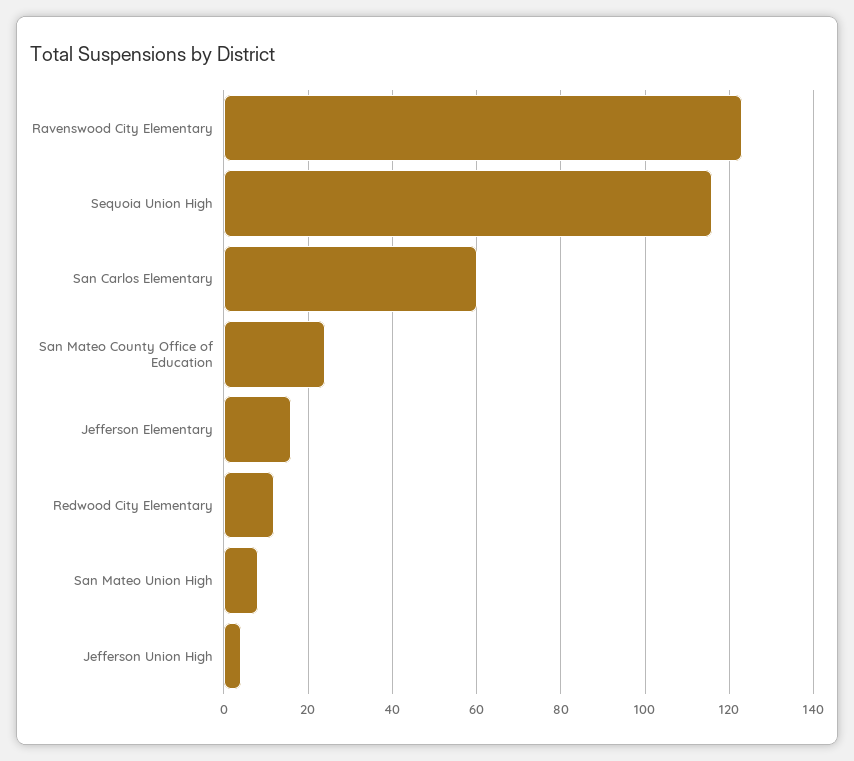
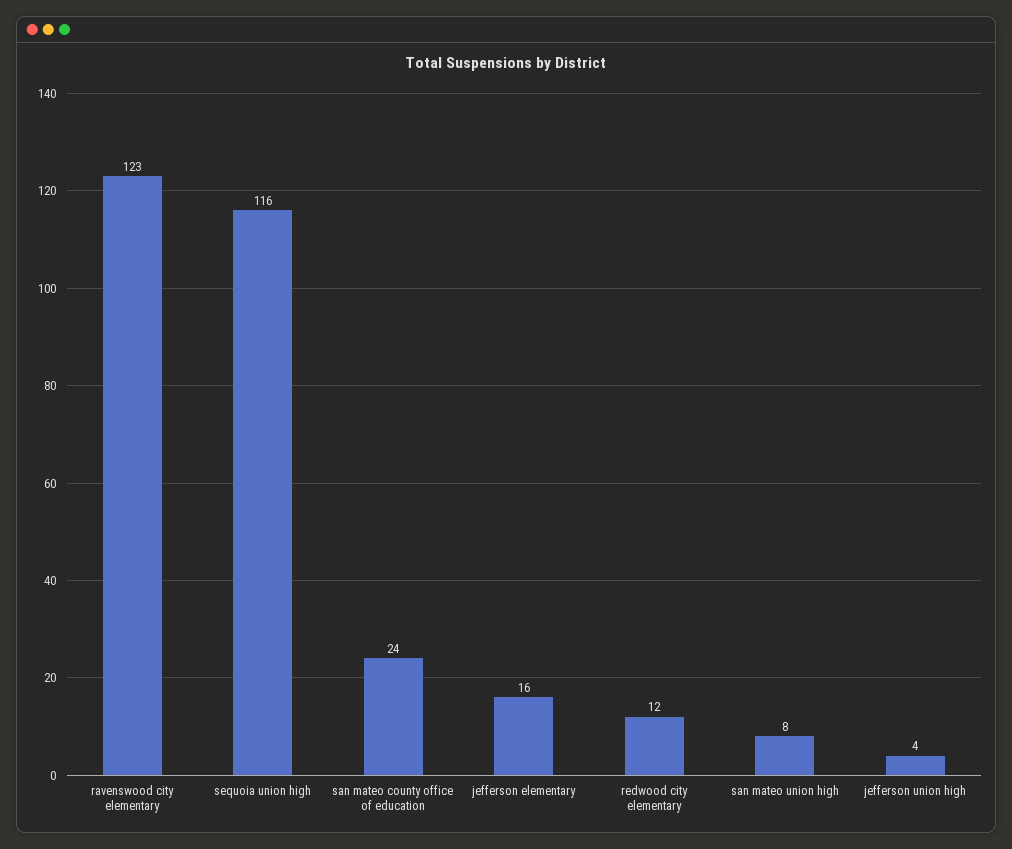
San Carlos Elementary: 60 -> none

